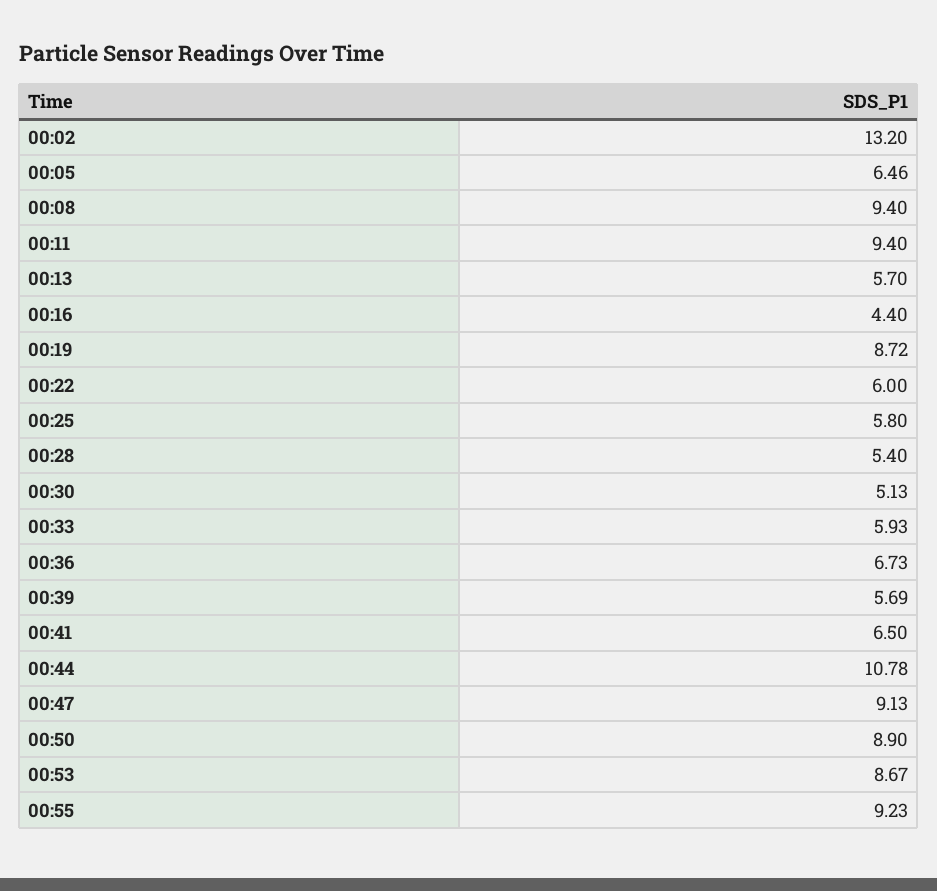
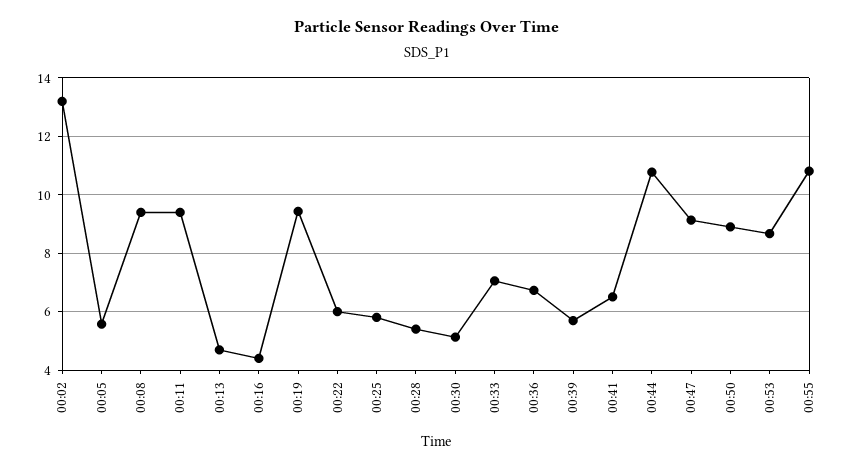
00:05: 6.46 -> 5.5
00:13: 5.7 -> 4.75
00:19: 8.72 -> 9.5
00:33: 5.93 -> 7
00:55: 9.23 -> 10.75

